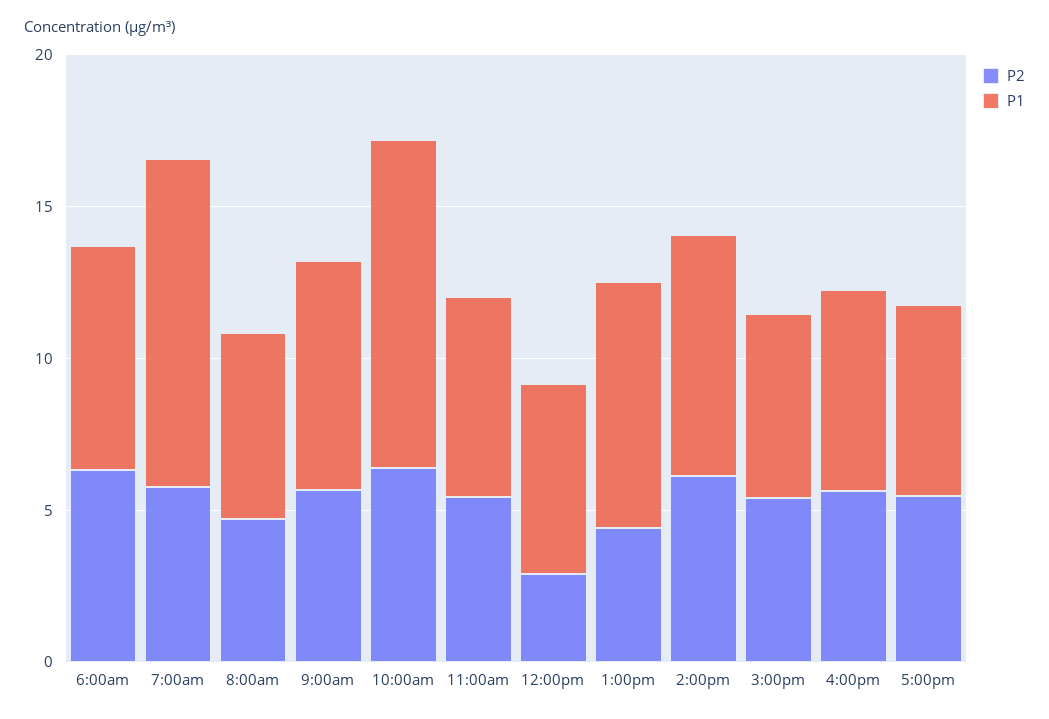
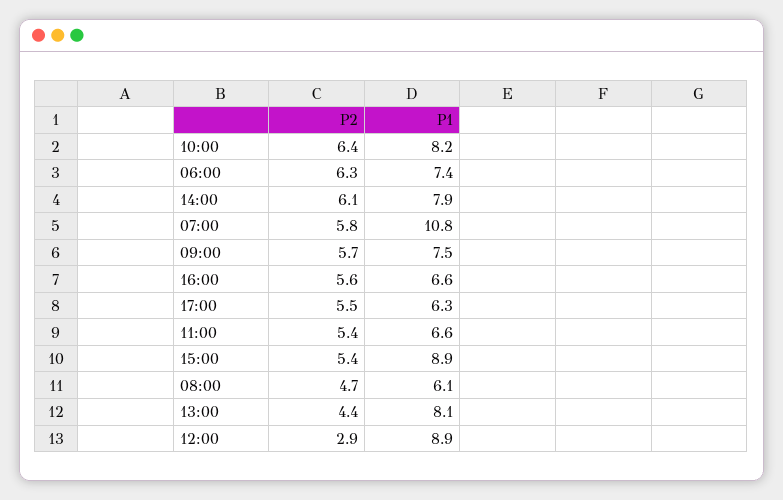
P1, 10:00am: 11 -> 8.2
P1, 12:00pm: 6 -> 8.9
P1, 3:00pm: 6 -> 8.9

